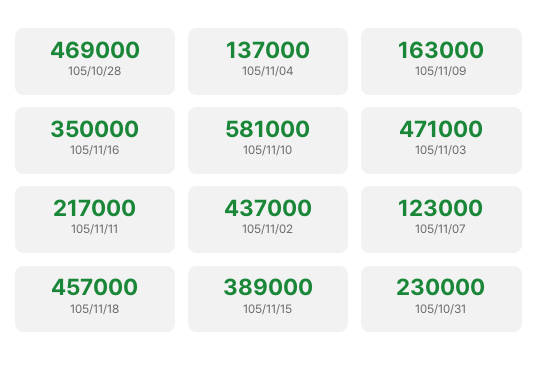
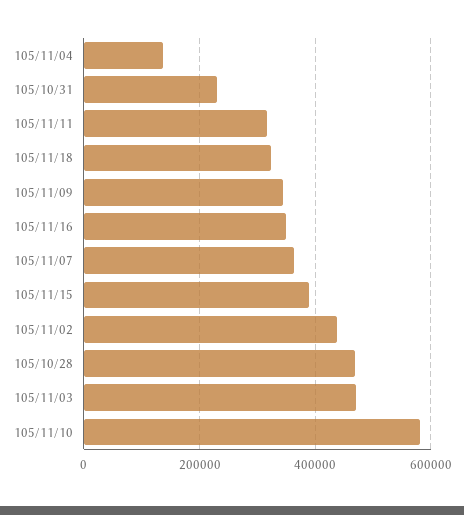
105/11/09: 163000 -> 340000
105/11/11: 217000 -> 320000
105/11/07: 123000 -> 360000
105/11/18: 457000 -> 320000

